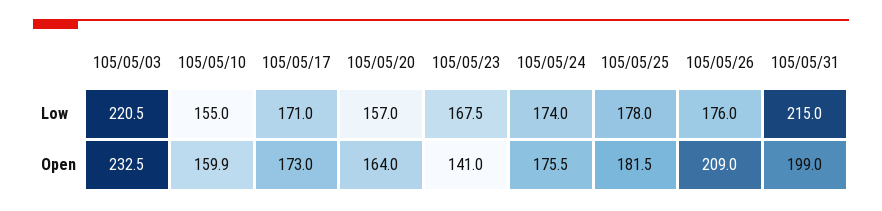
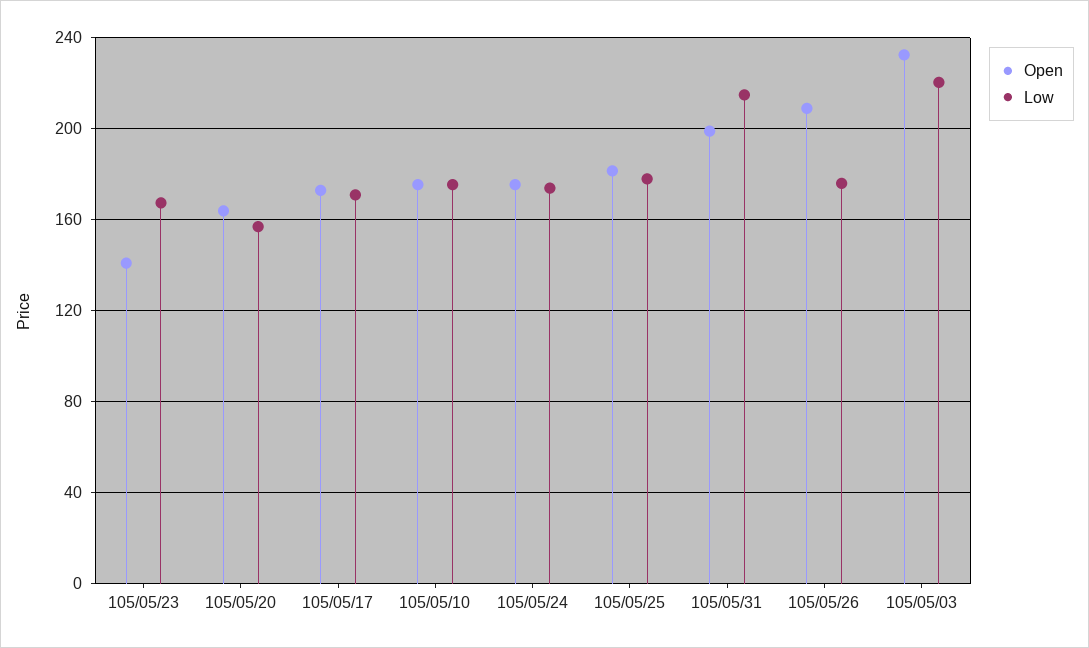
Low, 105/05/10: 155 -> 175
Open, 105/05/10: 159.9 -> 175

